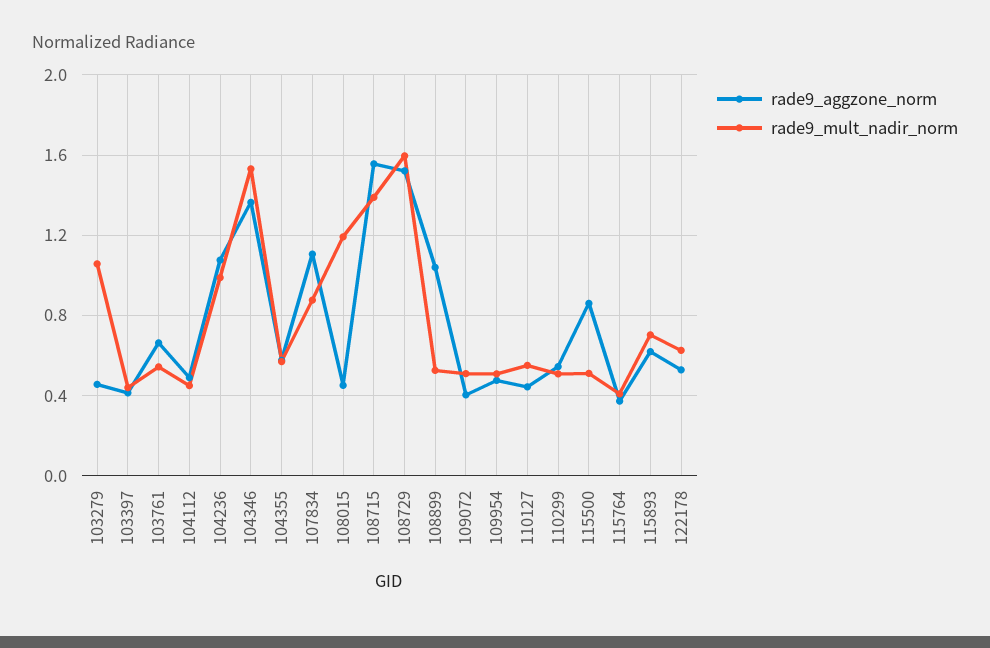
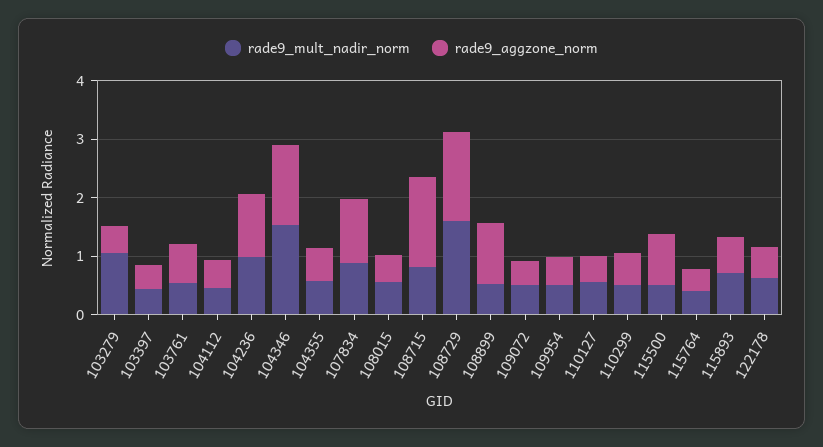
rade9_mult_nadir_norm, 108015: 1.2 -> 0.6
rade9_mult_nadir_norm, 108715: 1.4 -> 0.8

